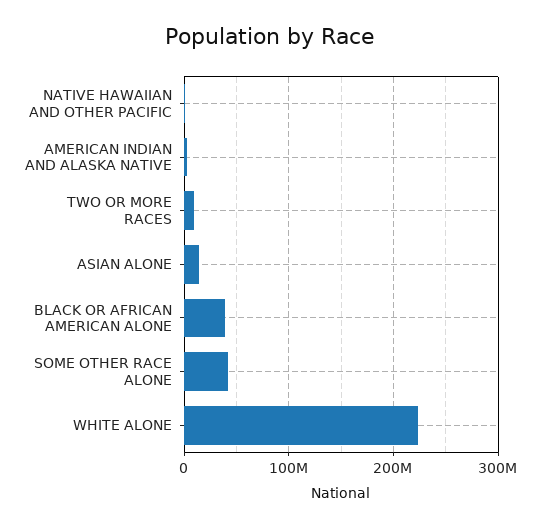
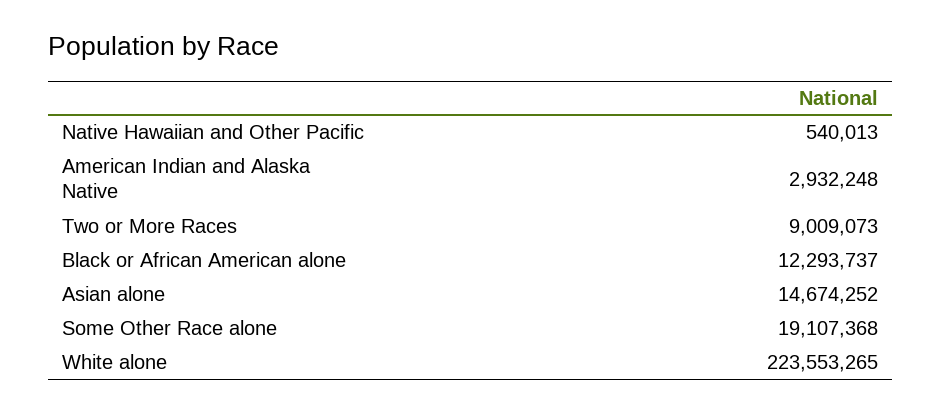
BLACK OR AFRICAN AMERICAN ALONE: 40000000 -> 12293737
SOME OTHER RACE ALONE: 40000000 -> 19107368

